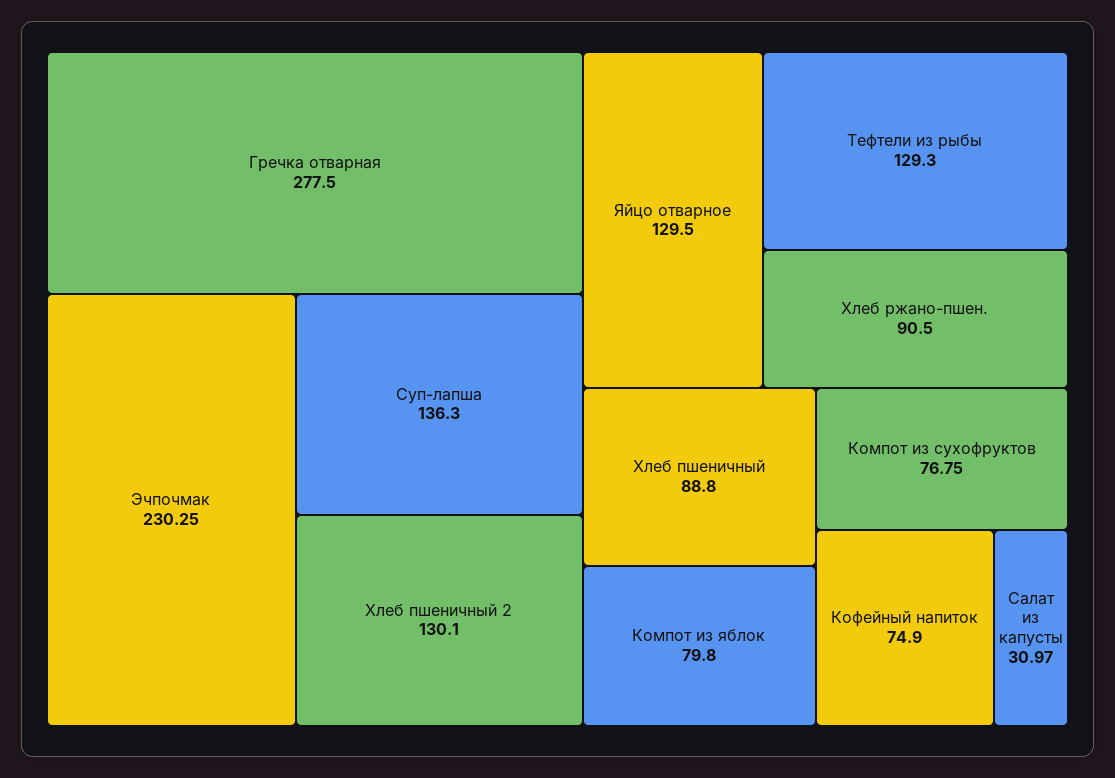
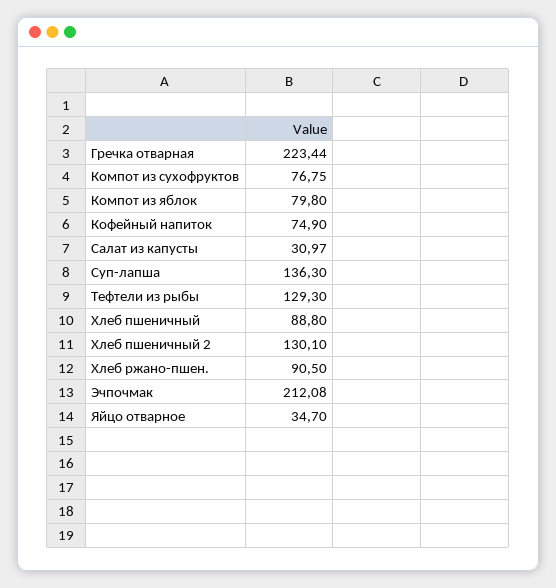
Гречка отварная: 277.5 -> 223.44
Эчпочмак: 230.25 -> 212.08
Яйцо отварное: 129.5 -> 34.7

